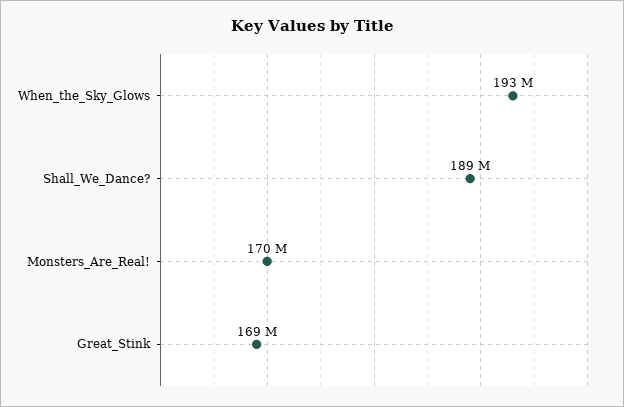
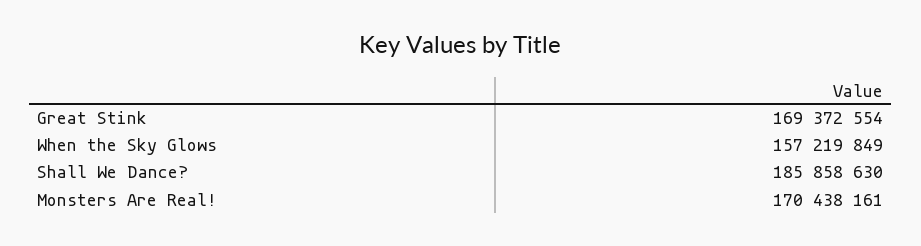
When_the_Sky_Glows: 193000000 -> 157219849
Shall_We_Dance?: 189000000 -> 185858630

